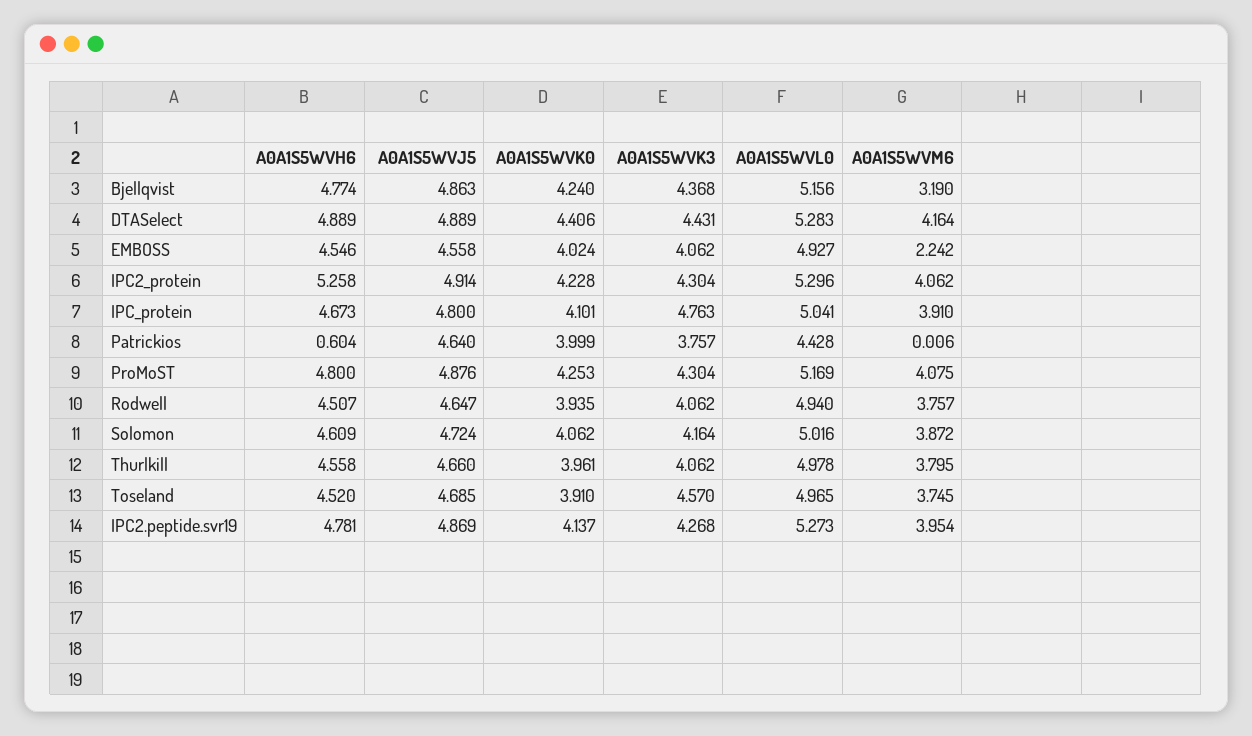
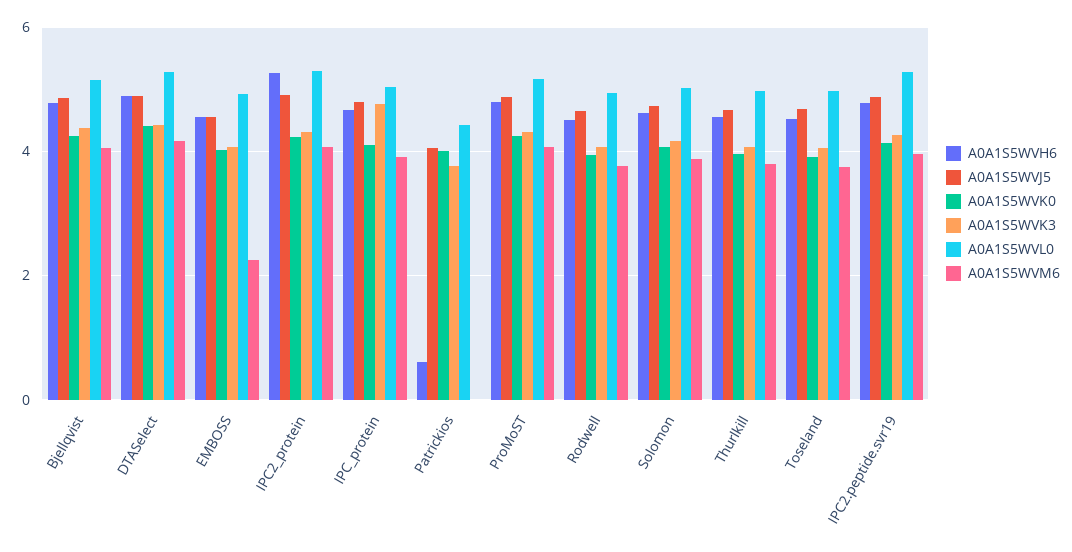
A0A1S5WVM6, Bjellqvist: 3.19 -> 4
A0A1S5WVJ5, Patrickios: 4.64 -> 4
A0A1S5WVK3, Toseland: 4.57 -> 4

